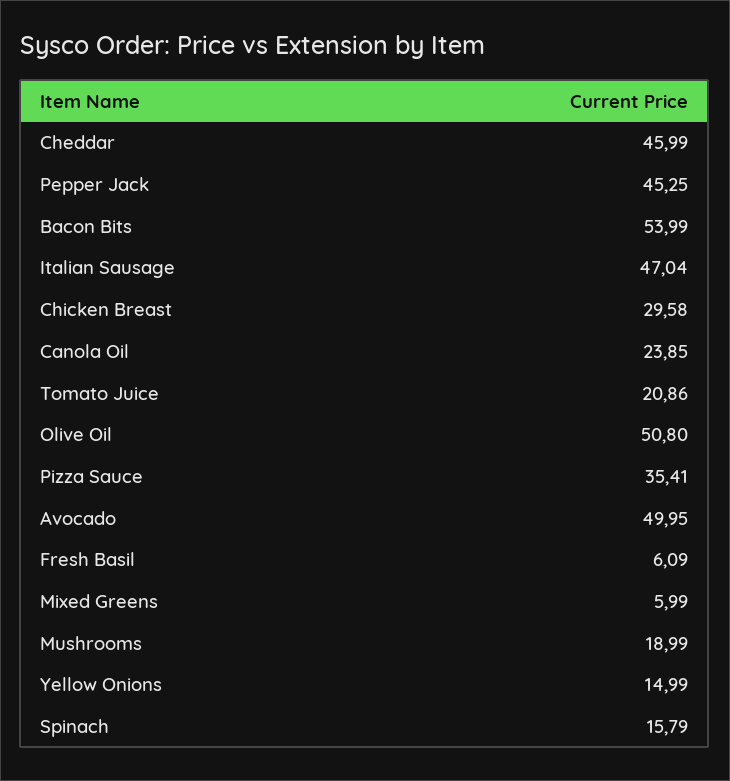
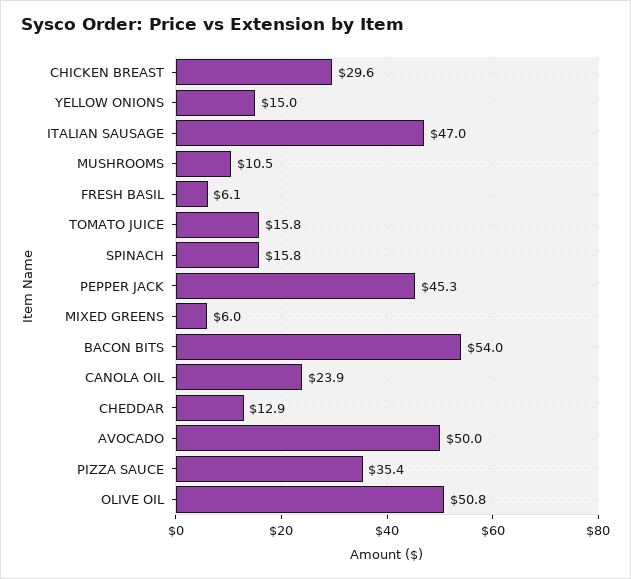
Cheddar: 45.99 -> 12.9
Tomato Juice: 20.86 -> 15.8
Mushrooms: 18.99 -> 10.5

